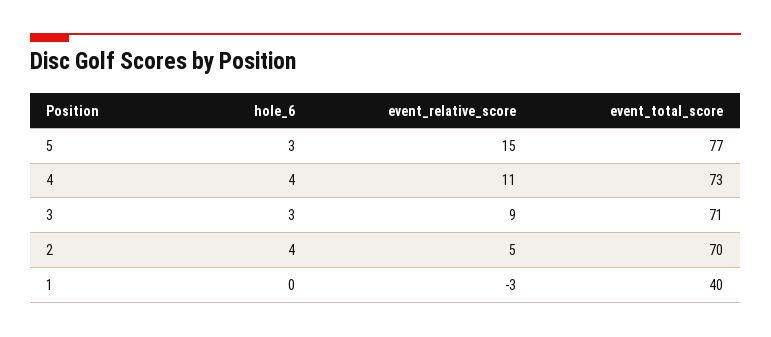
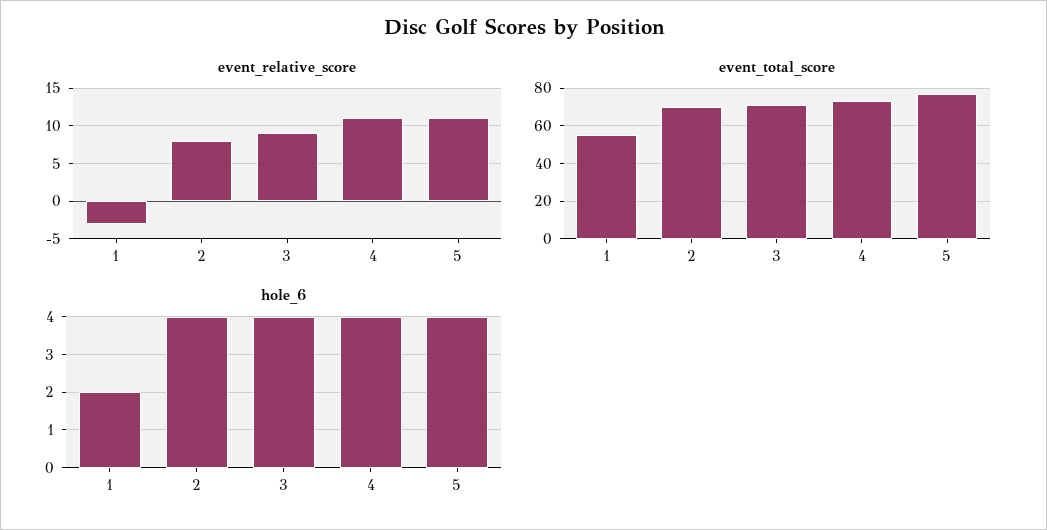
hole_6, 5: 3 -> 4
event_relative_score, 5: 15 -> 11
hole_6, 3: 3 -> 4
event_relative_score, 2: 5 -> 8
hole_6, 1: 0 -> 2
event_total_score, 1: 40 -> 55

